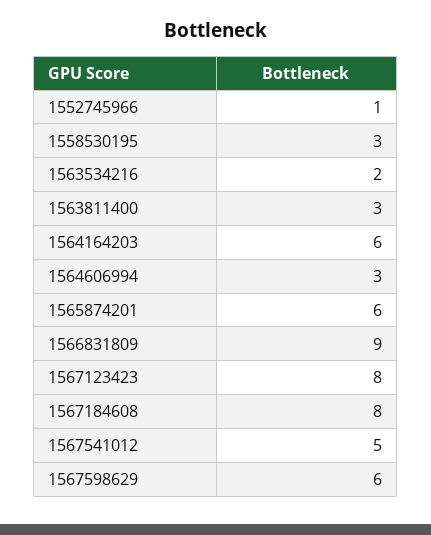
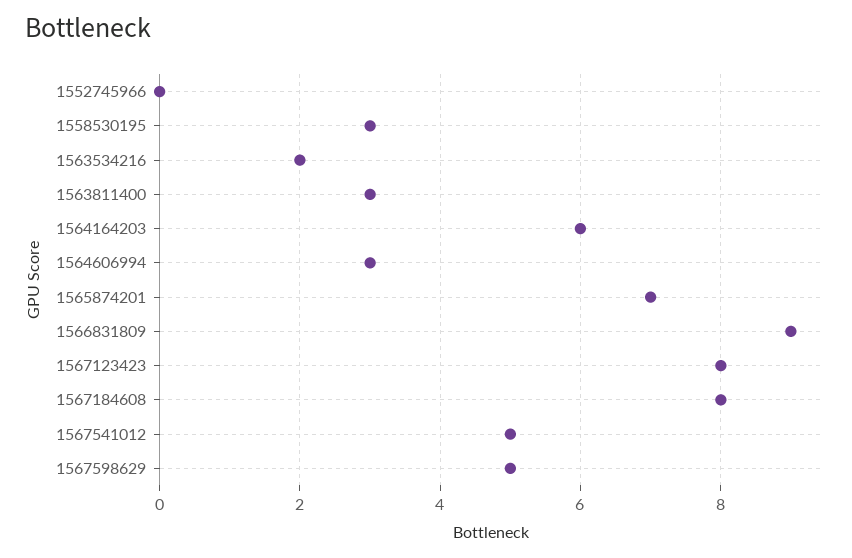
1552745966: 1 -> 0
1565874201: 6 -> 7
1567598629: 6 -> 5

